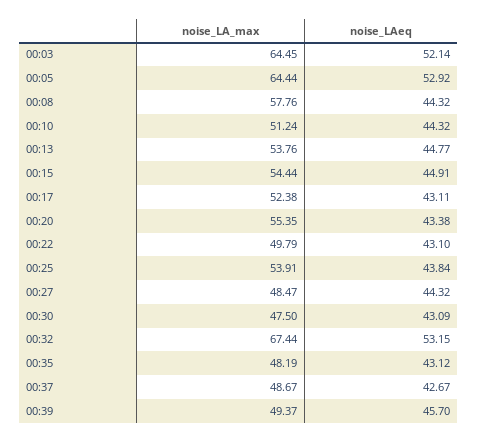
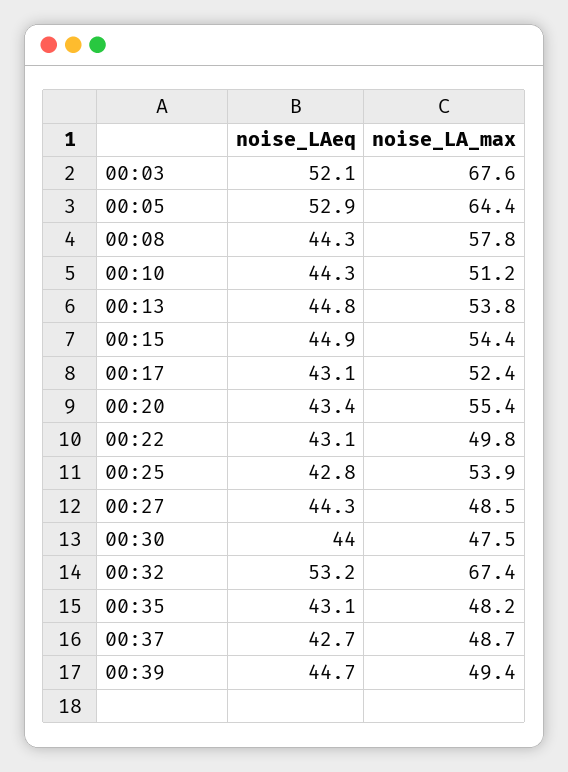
noise_LA_max, 00:03: 64.45 -> 67.6
noise_LAeq, 00:25: 43.84 -> 42.8
noise_LAeq, 00:30: 43.09 -> 44
noise_LAeq, 00:39: 45.7 -> 44.7

